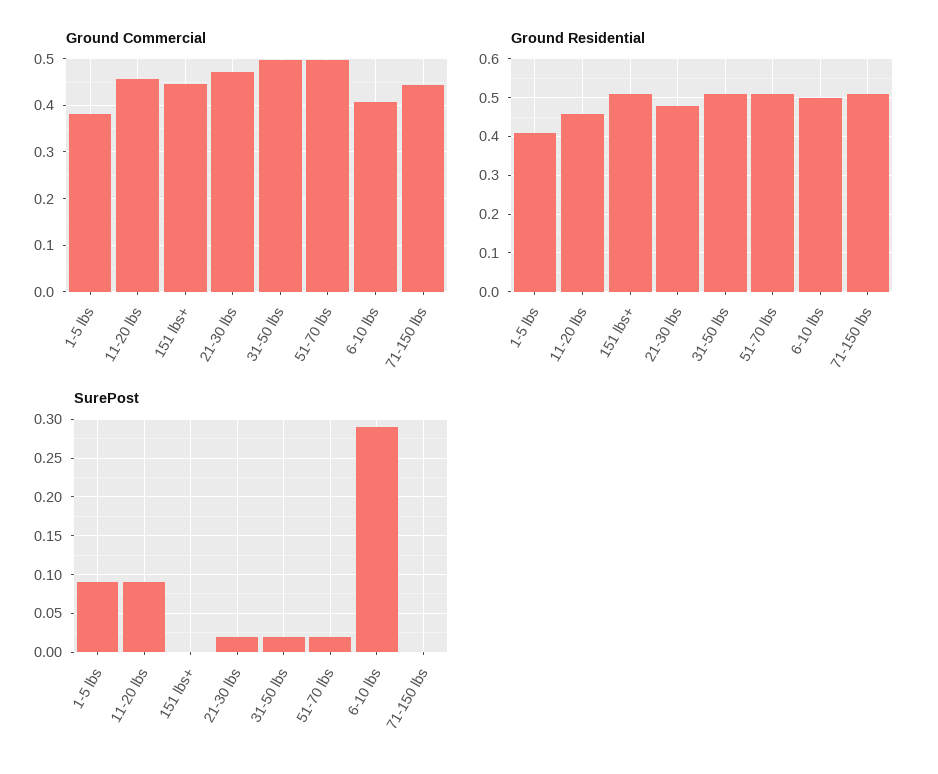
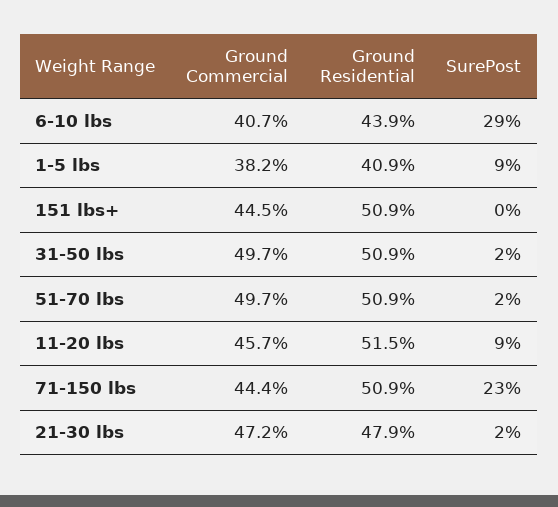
Ground Residential, 11-20 lbs: 0.46 -> 0.515
Ground Residential, 6-10 lbs: 0.5 -> 0.439
SurePost, 71-150 lbs: 0 -> 0.23

